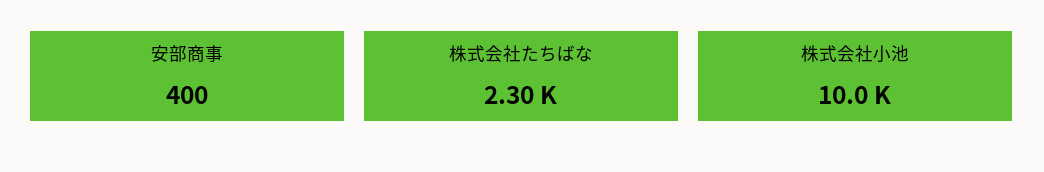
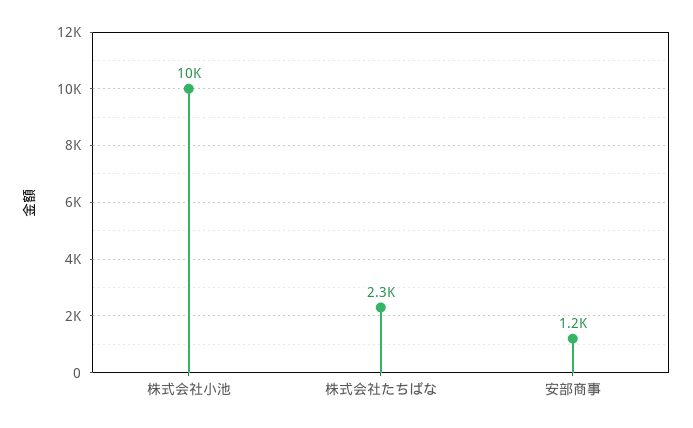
安部商事: 400 -> 1200

